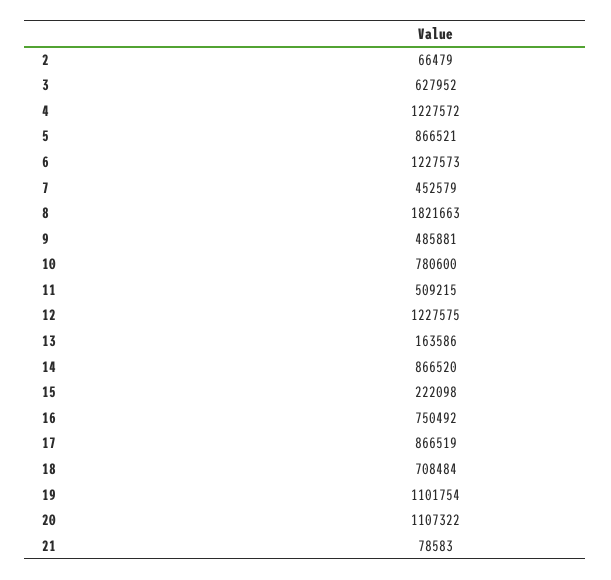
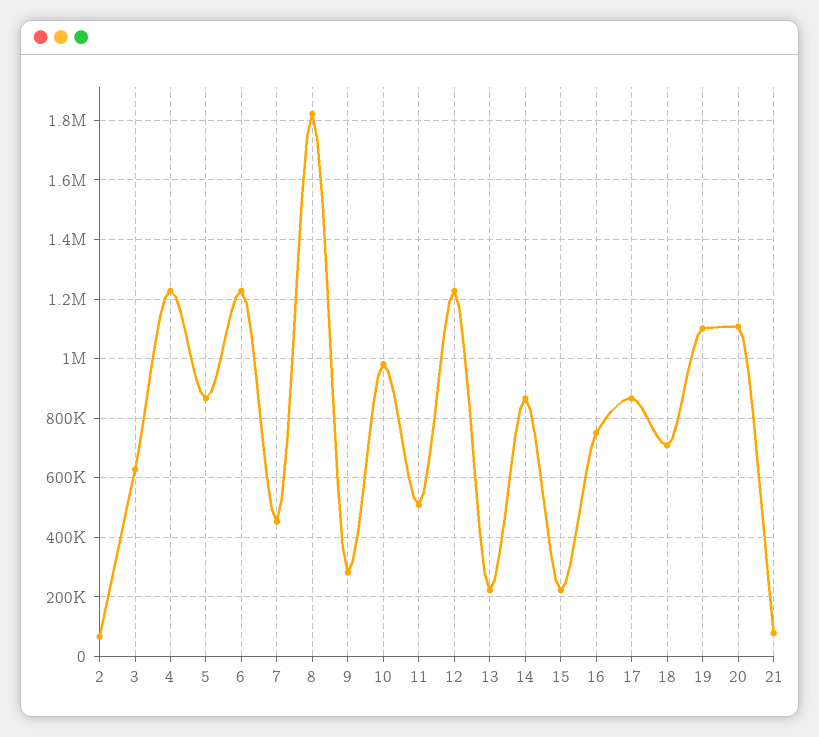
9: 485881 -> 275000
10: 780600 -> 975000
13: 163586 -> 225000

